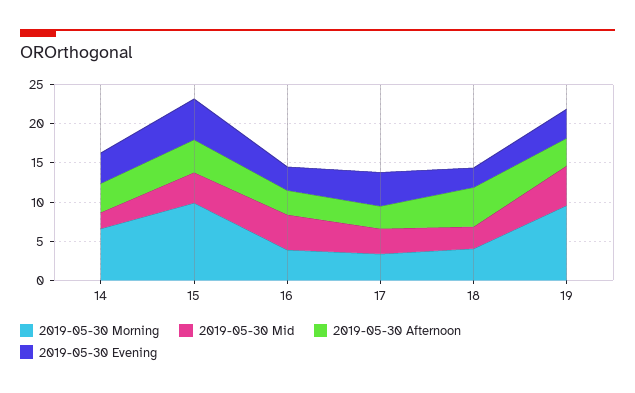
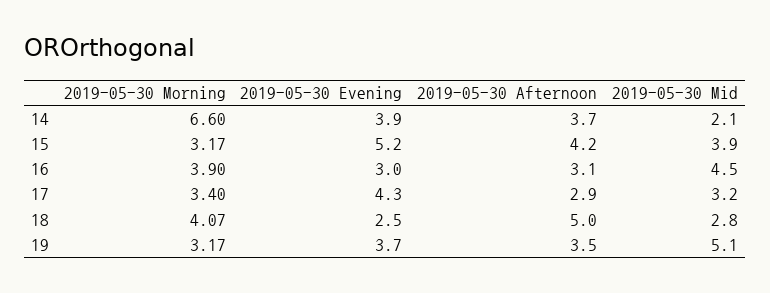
2019-05-30 Morning, 15: 10 -> 3.17
2019-05-30 Morning, 19: 10 -> 3.17

